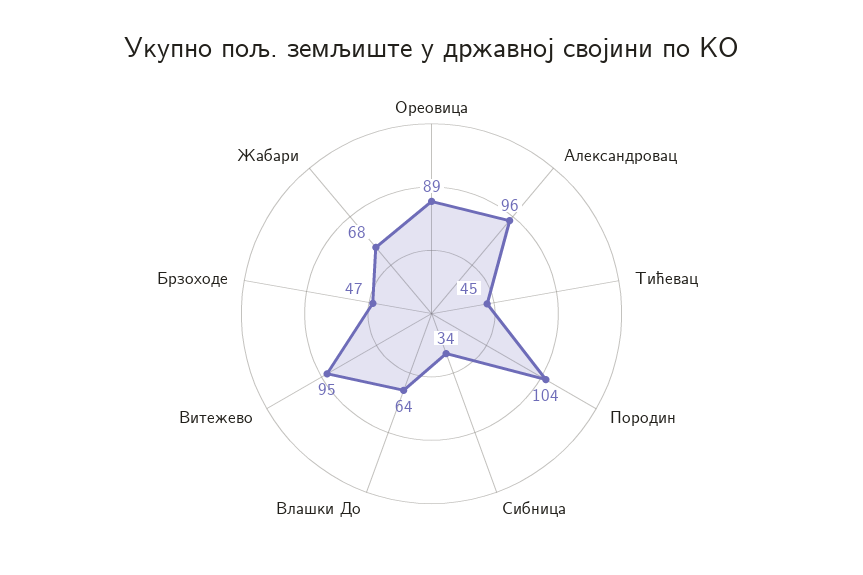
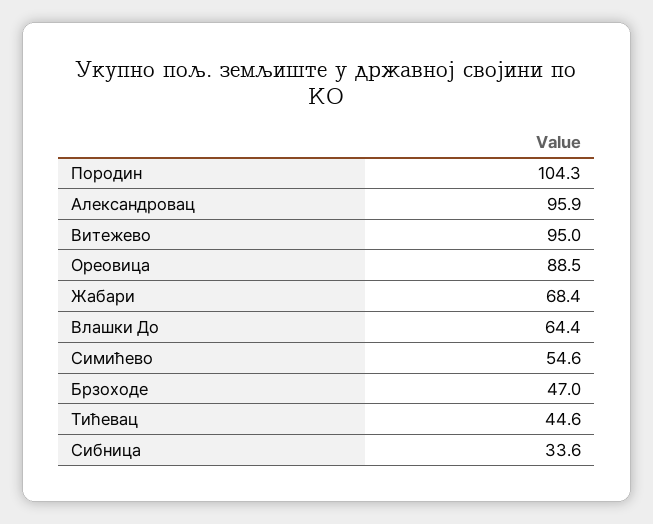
Симићево: none -> 54.6

